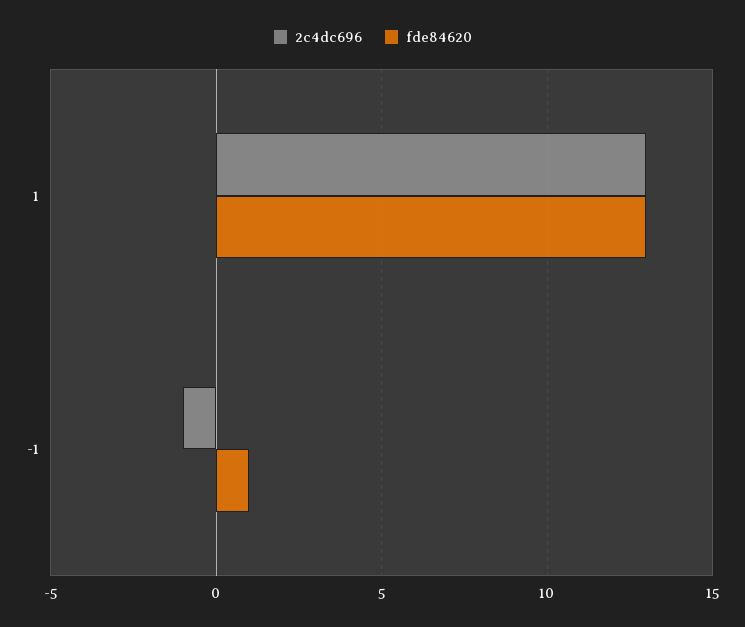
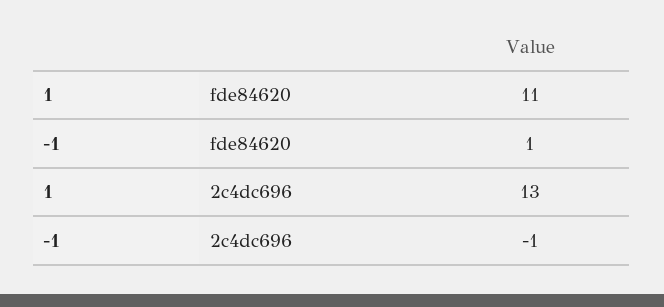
fde84620, 1: 13 -> 11

